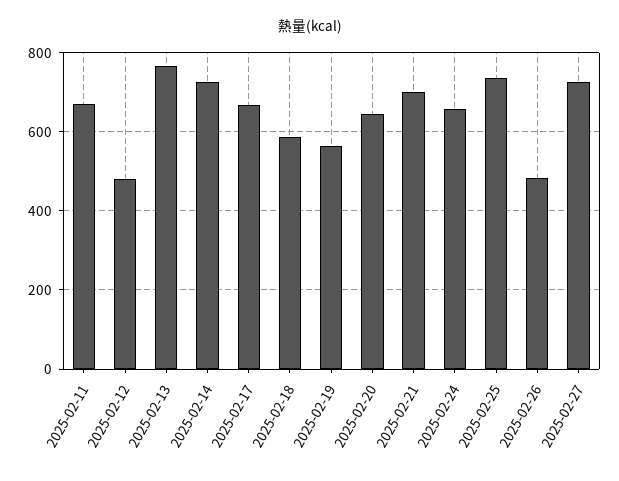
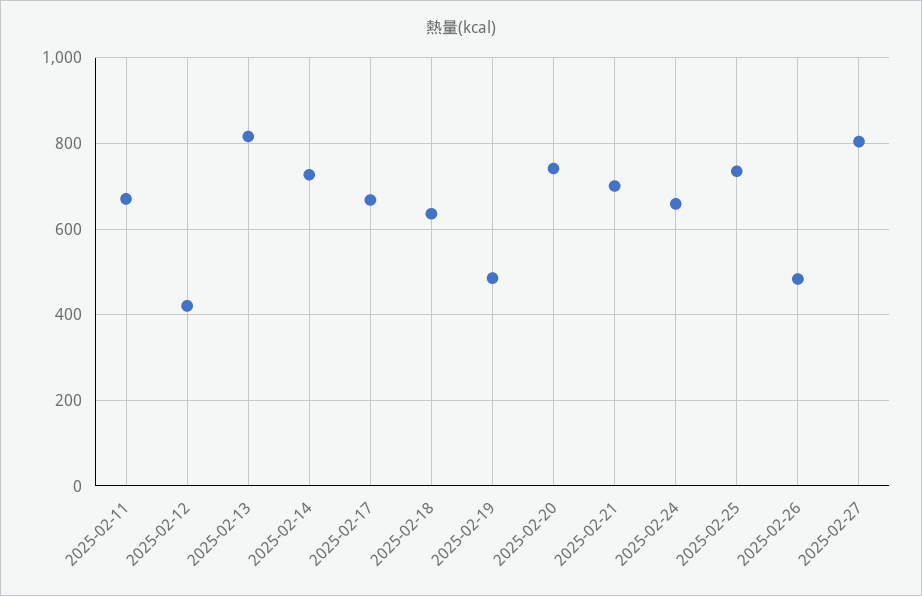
2025-02-12: 480 -> 420
2025-02-13: 760 -> 820
2025-02-18: 580 -> 640
2025-02-19: 560 -> 480
2025-02-20: 640 -> 740
2025-02-27: 720 -> 800

